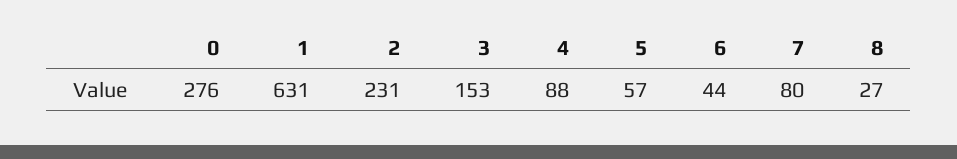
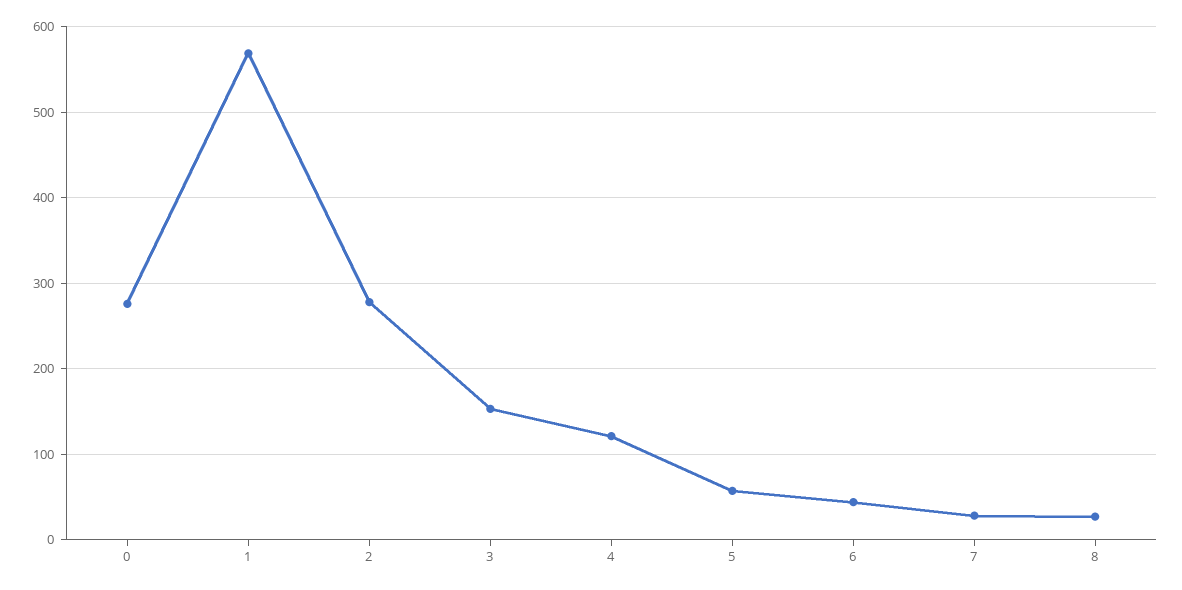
1: 631 -> 570
2: 231 -> 280
4: 88 -> 120
7: 80 -> 30

